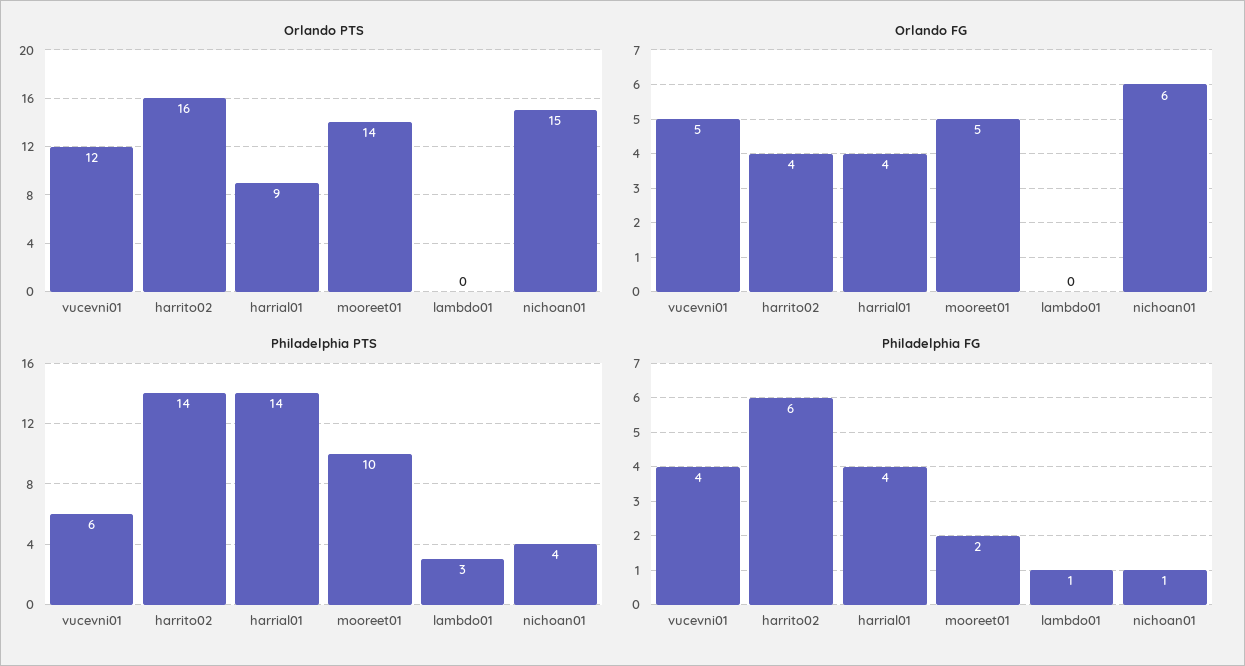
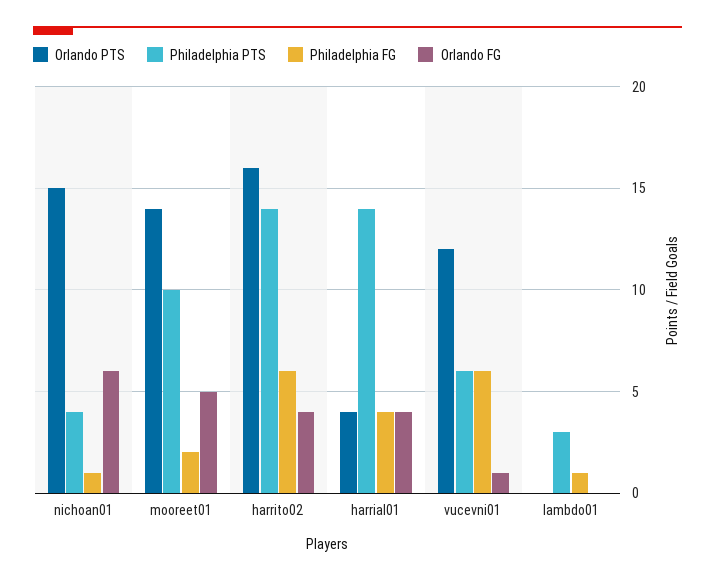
Orlando PTS, harrial01: 9 -> 4
Orlando FG, vucevni01: 5 -> 1
Philadelphia FG, vucevni01: 4 -> 6

